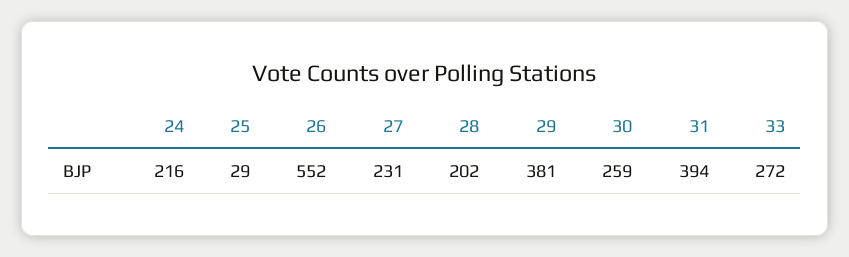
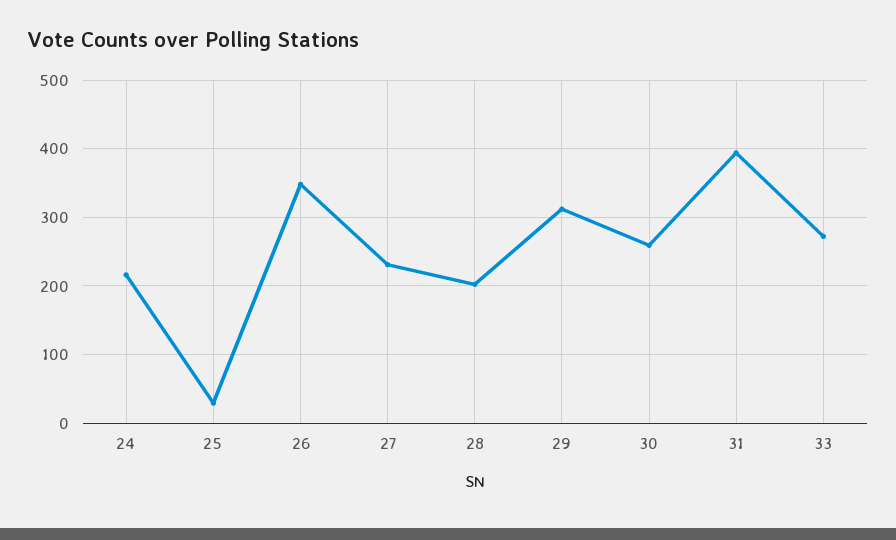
26: 552 -> 350
29: 381 -> 310

